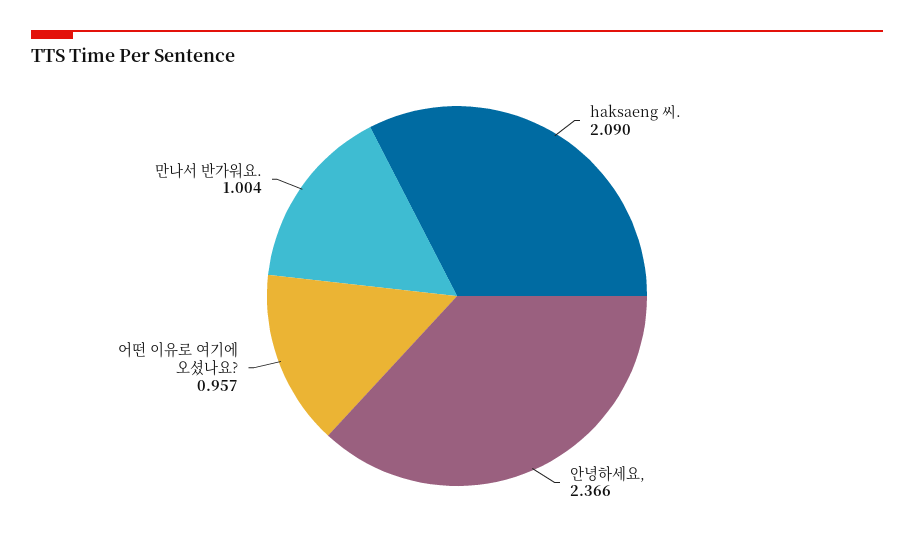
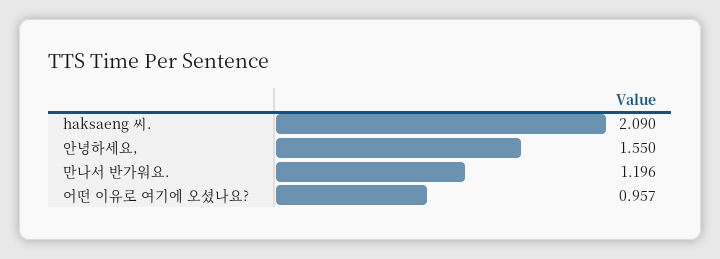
안녕하세요,: 2.366 -> 1.55
만나서 반가워요.: 1.004 -> 1.196

